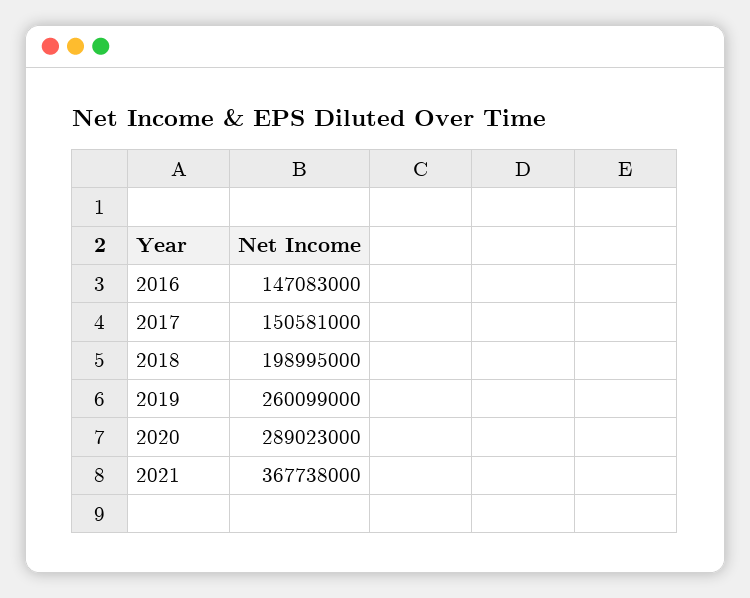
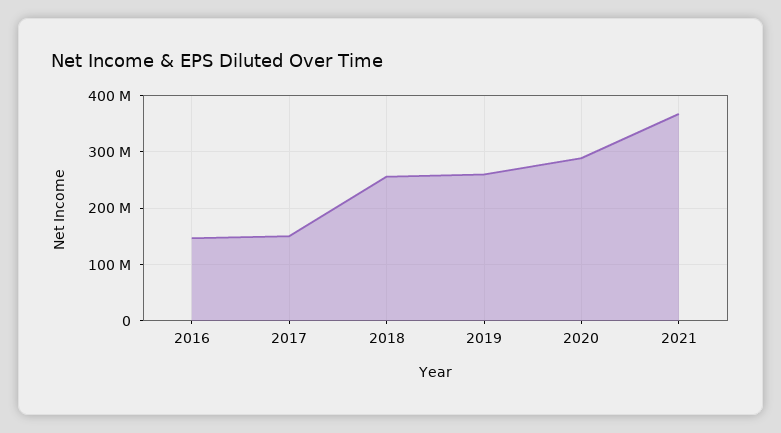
2018: 198995000 -> 260000000

